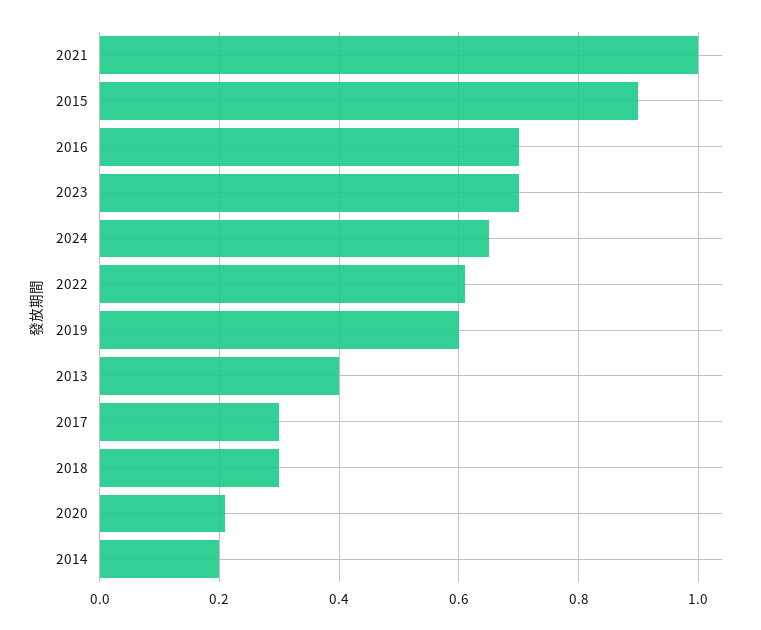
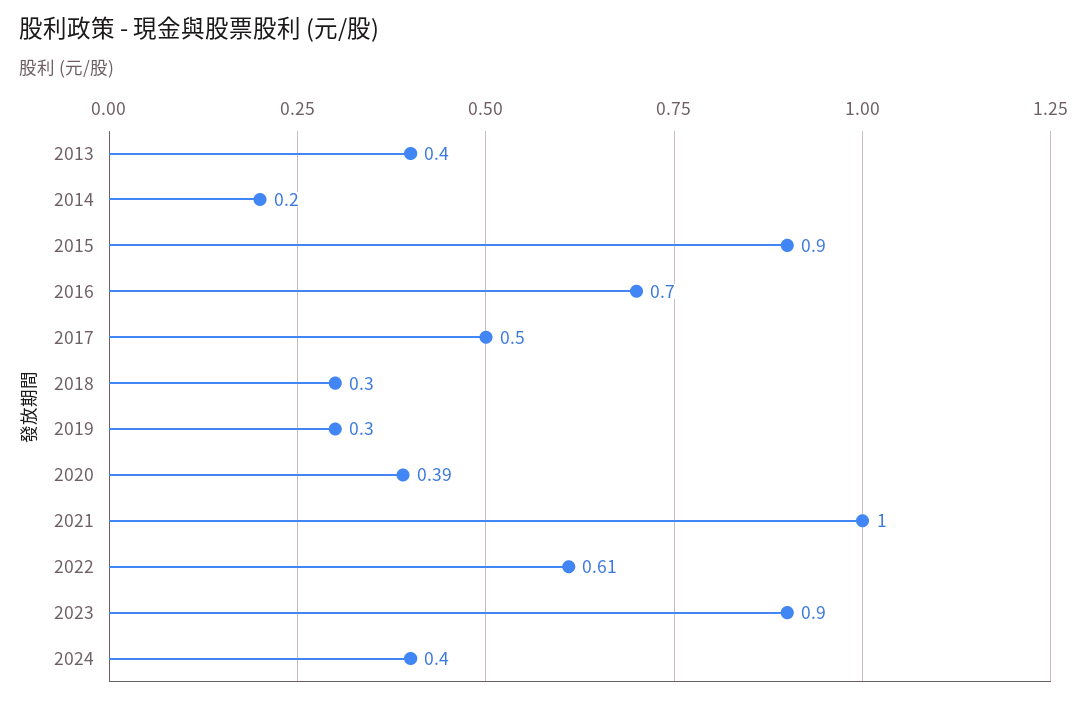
2023: 0.7 -> 0.9
2024: 0.65 -> 0.4
2019: 0.6 -> 0.3
2017: 0.3 -> 0.5
2020: 0.2 -> 0.39

